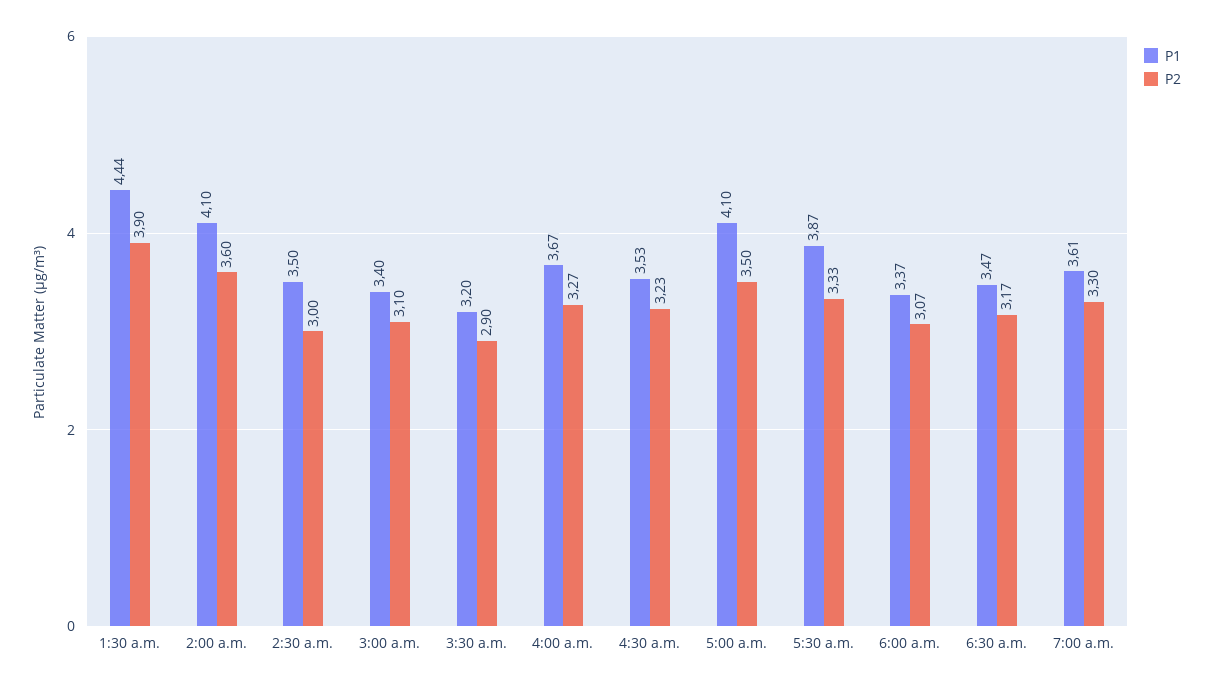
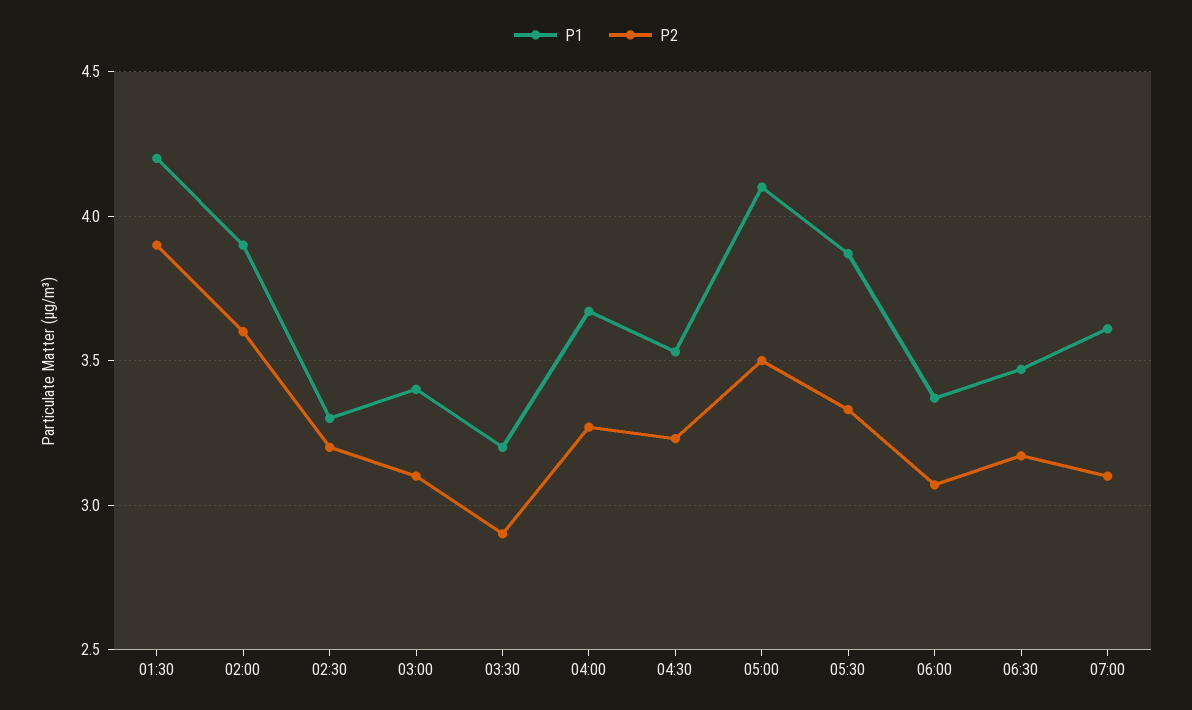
P1, 1:30 a.m.: 4.44 -> 4.2
P1, 2:00 a.m.: 4.1 -> 3.9
P1, 2:30 a.m.: 3.5 -> 3.3
P2, 2:30 a.m.: 3 -> 3.2
P2, 7:00 a.m.: 3.3 -> 3.1

